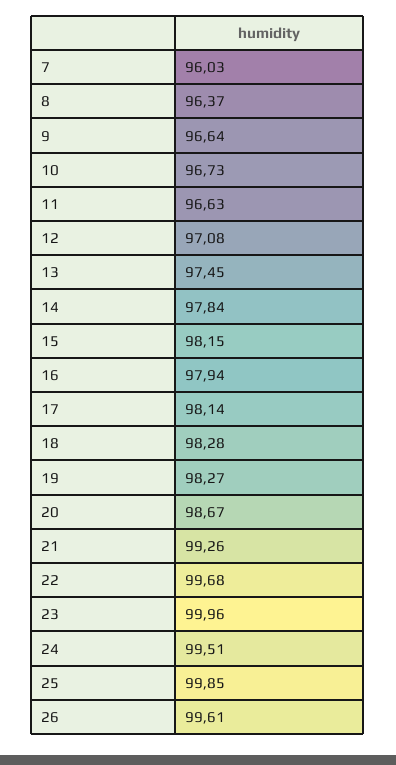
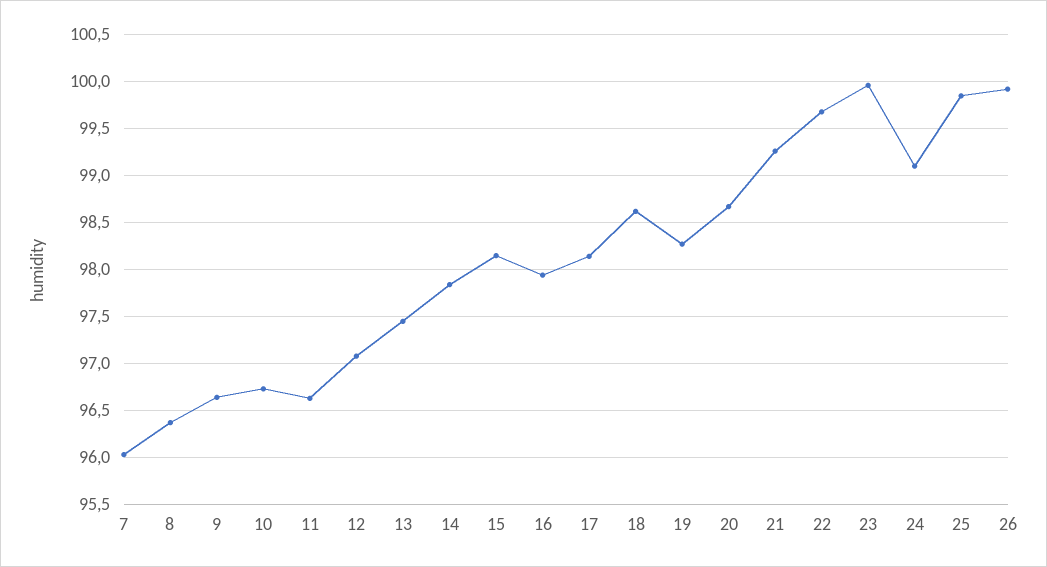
18: 98.28 -> 98.6
24: 99.51 -> 99.1
26: 99.61 -> 99.9

